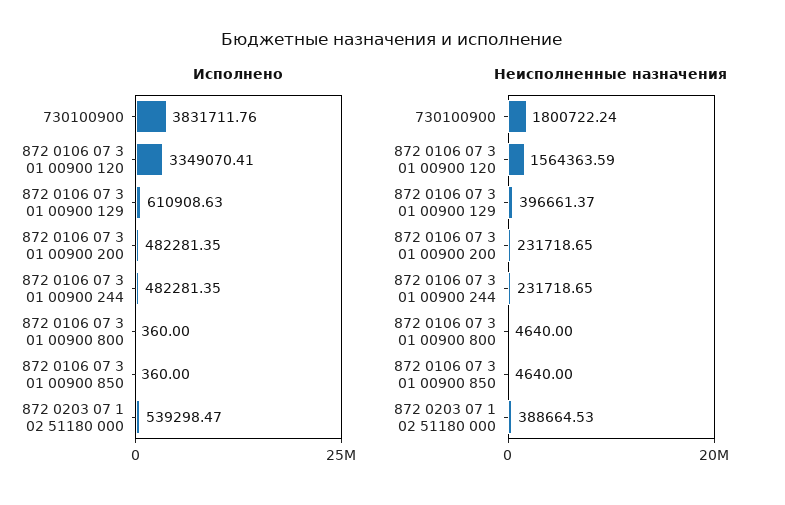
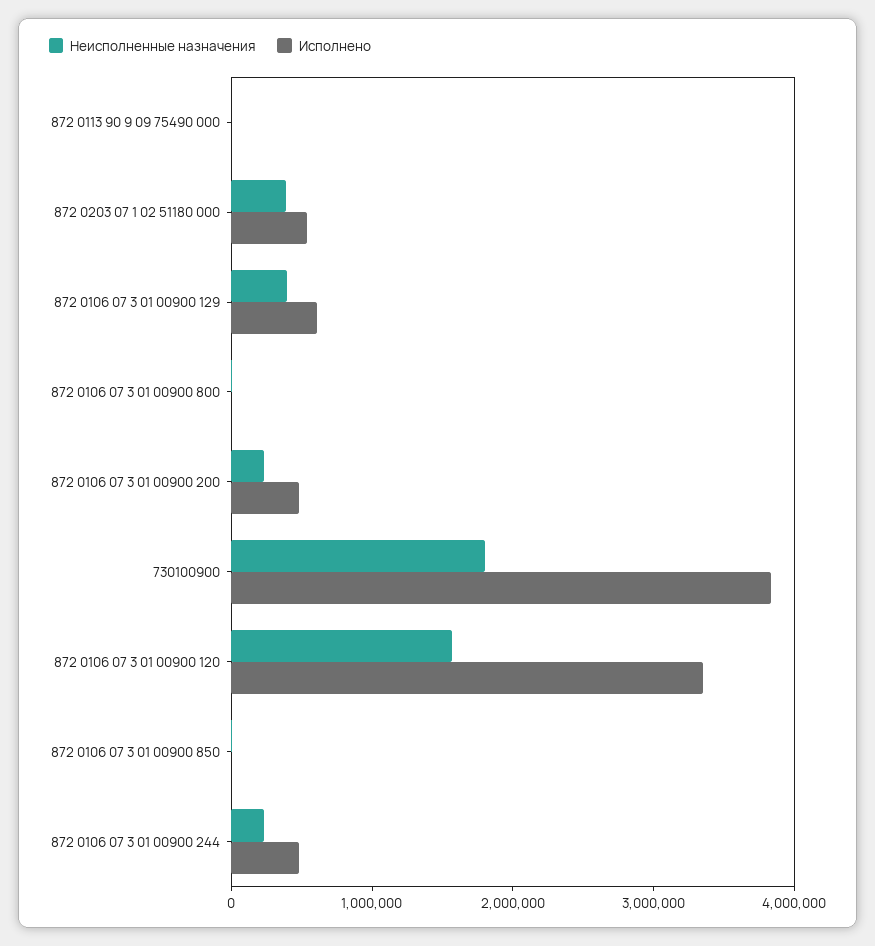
Неисполненные назначения, 872 0113 90 9 09 75490 000: none -> 0
Исполнено, 872 0113 90 9 09 75490 000: none -> 0

